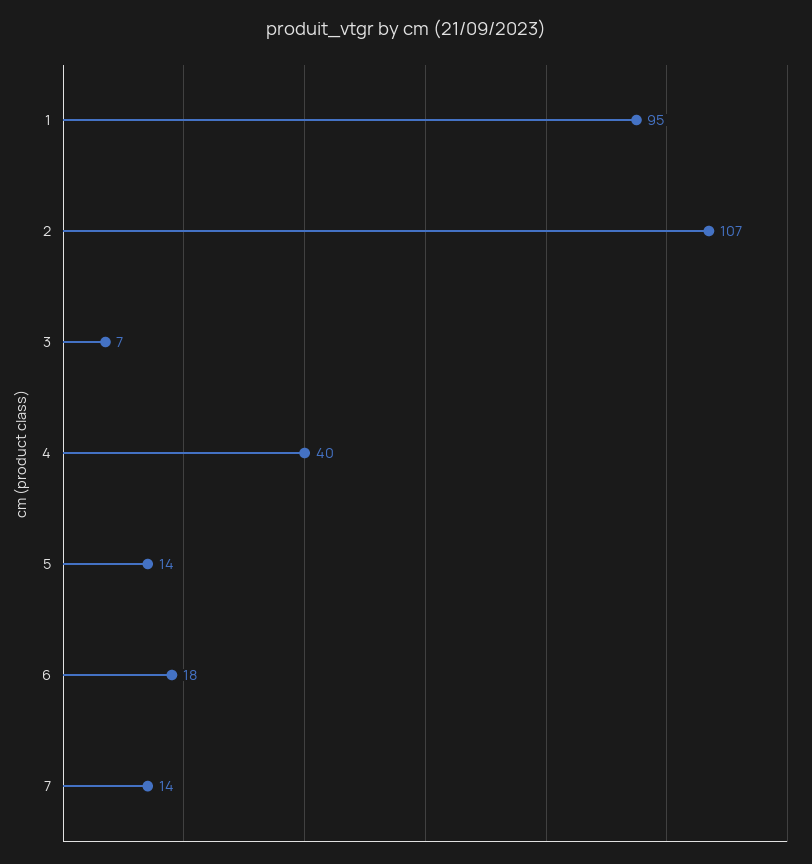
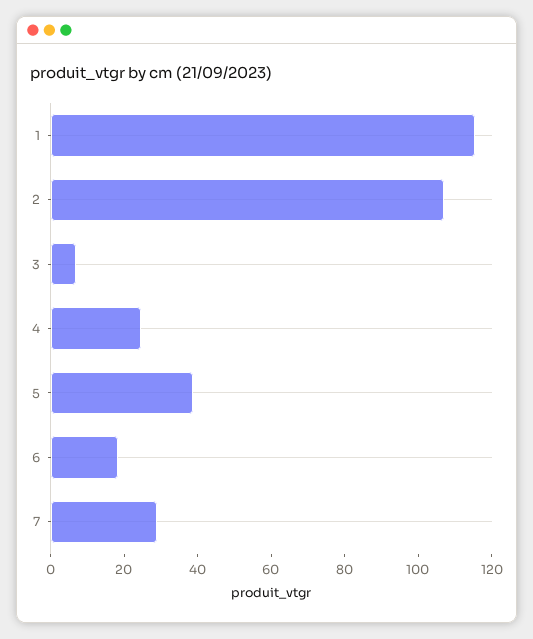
1: 95 -> 115
4: 40 -> 25
5: 14 -> 40
7: 14 -> 30

